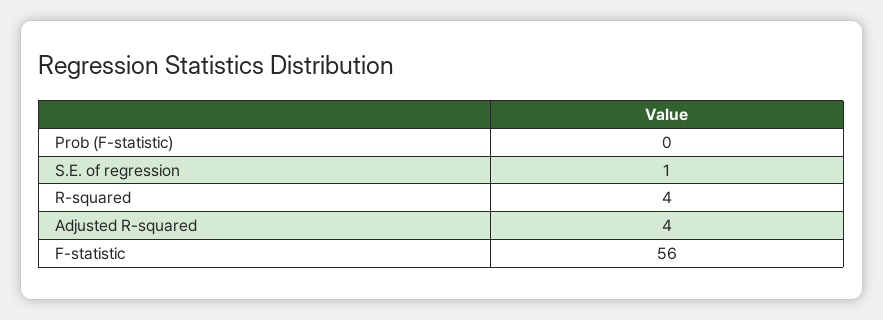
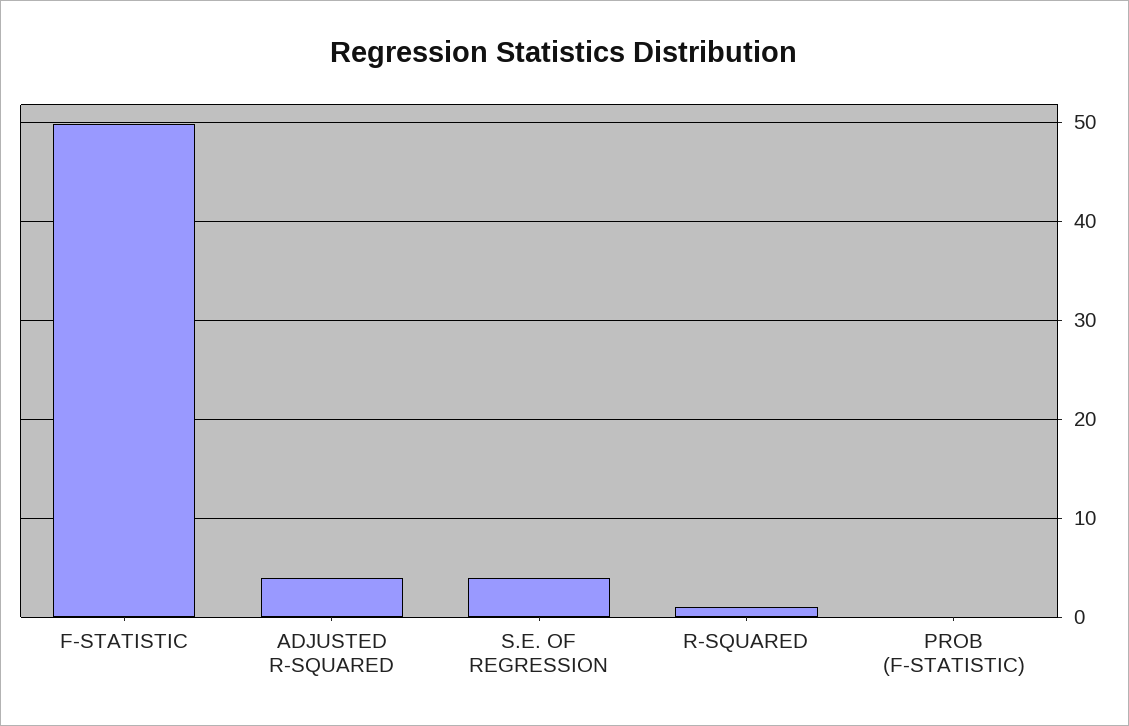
S.E. of regression: 1 -> 4
R-squared: 4 -> 1
F-statistic: 56 -> 50

